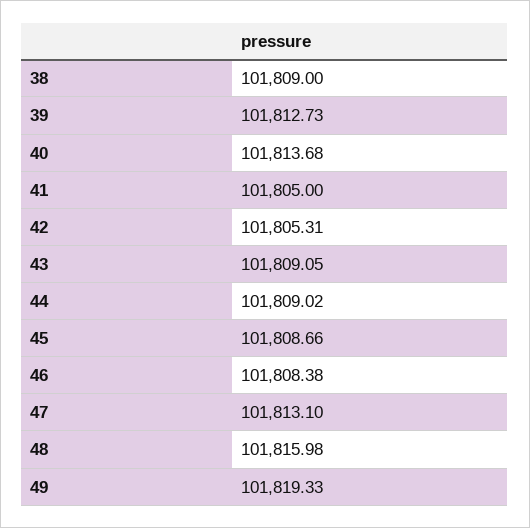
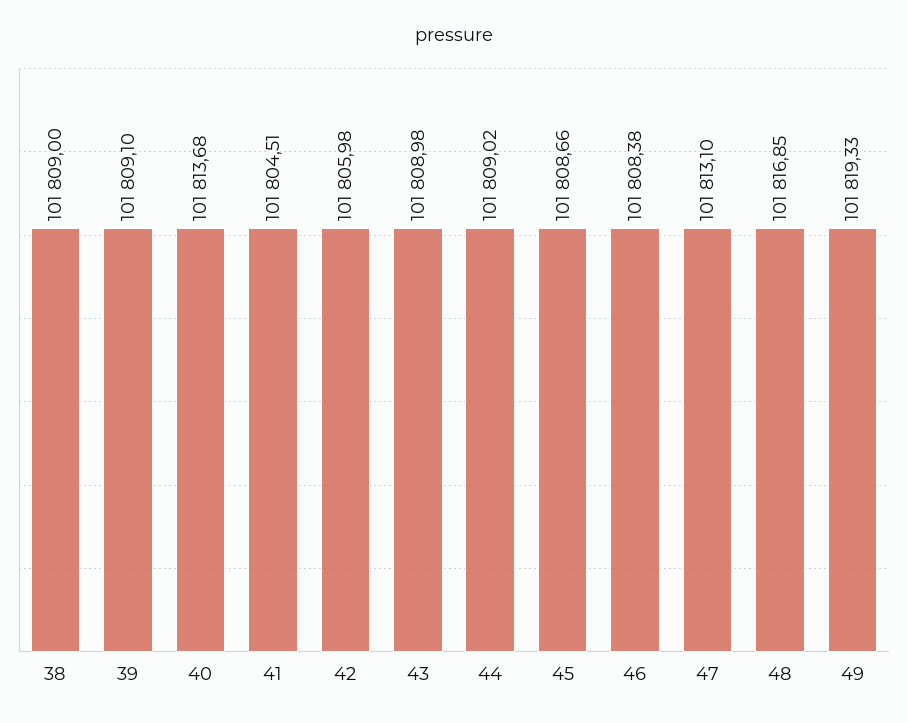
39: 101812.73 -> 101809.1
41: 101805 -> 101804.51
42: 101805.31 -> 101805.98
43: 101809.05 -> 101808.98
48: 101815.98 -> 101816.85

